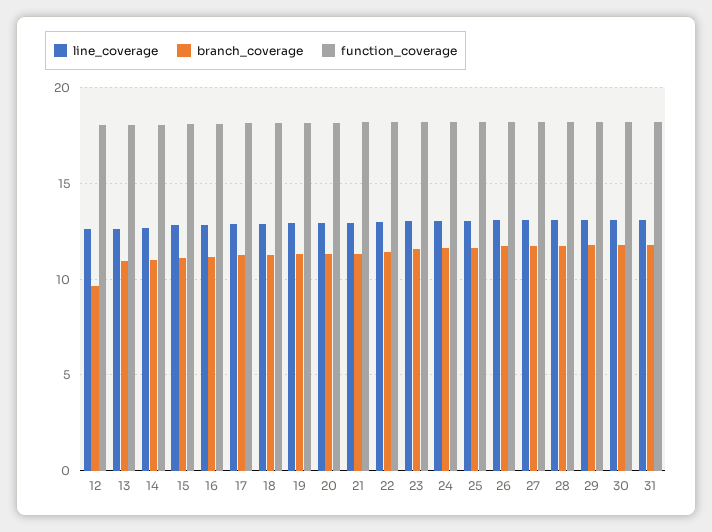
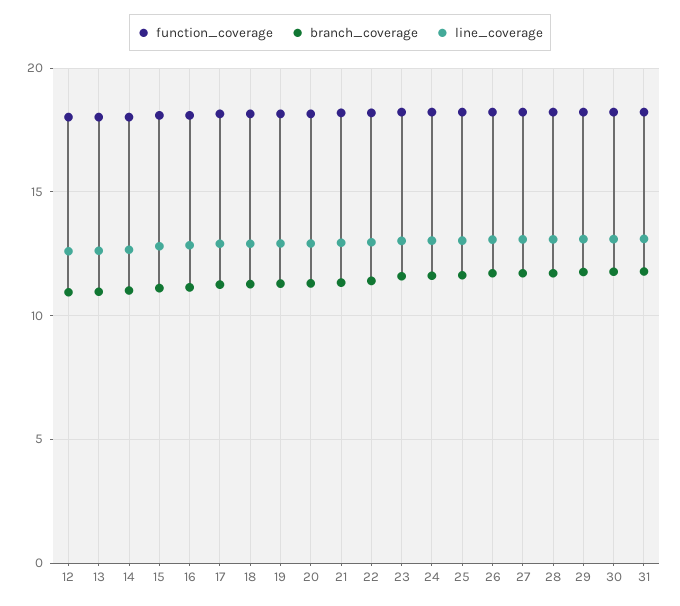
branch_coverage, 12: 9.5 -> 11

